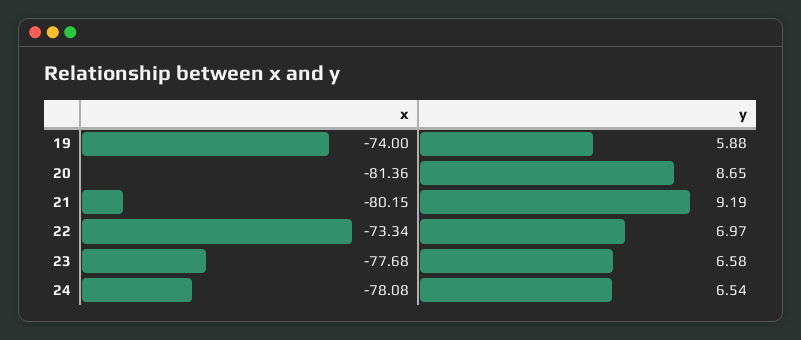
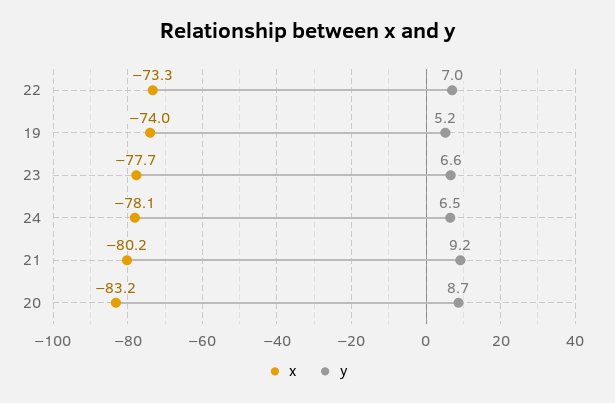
y, 19: 5.88 -> 5.2
x, 20: -81.36 -> -83.2

